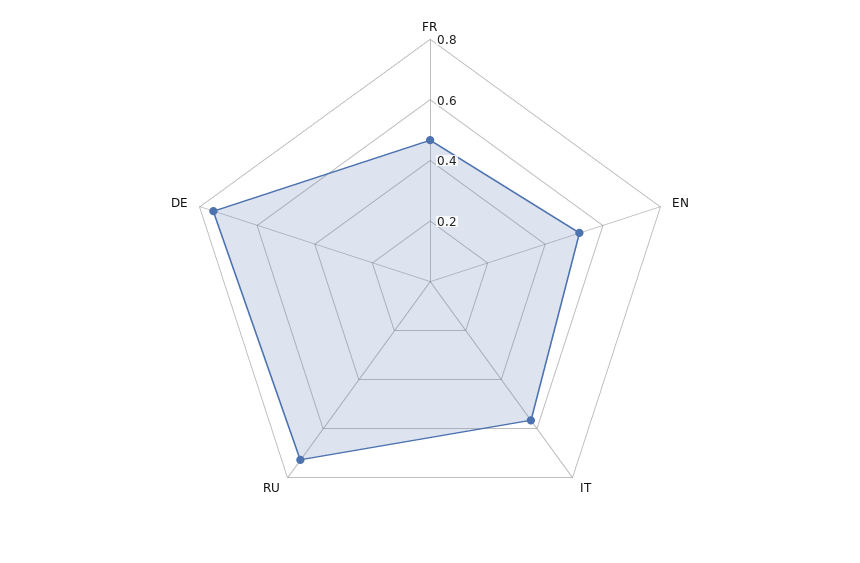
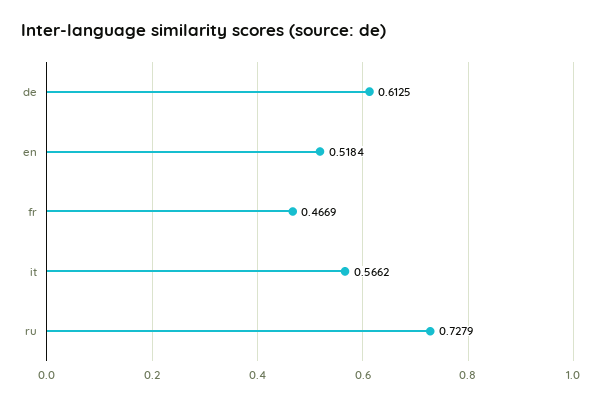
DE: 0.75 -> 0.6125

